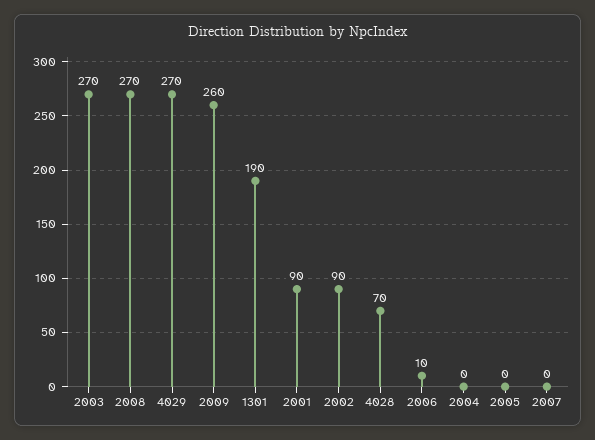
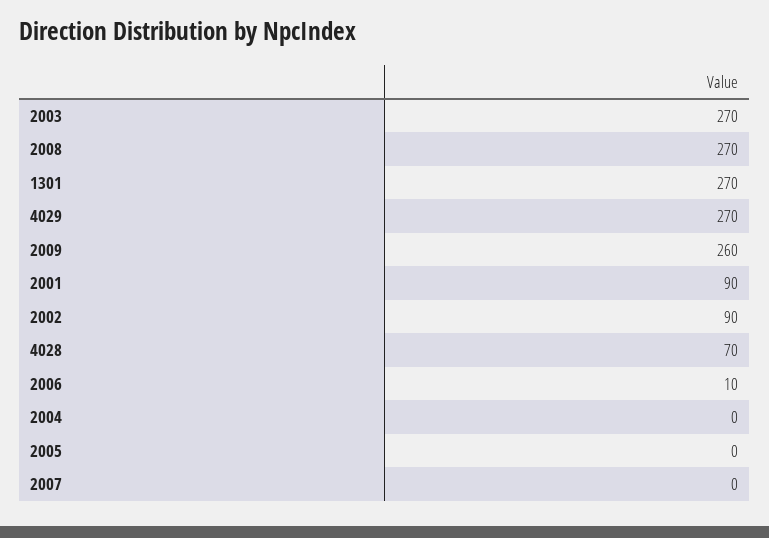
1301: 190 -> 270

